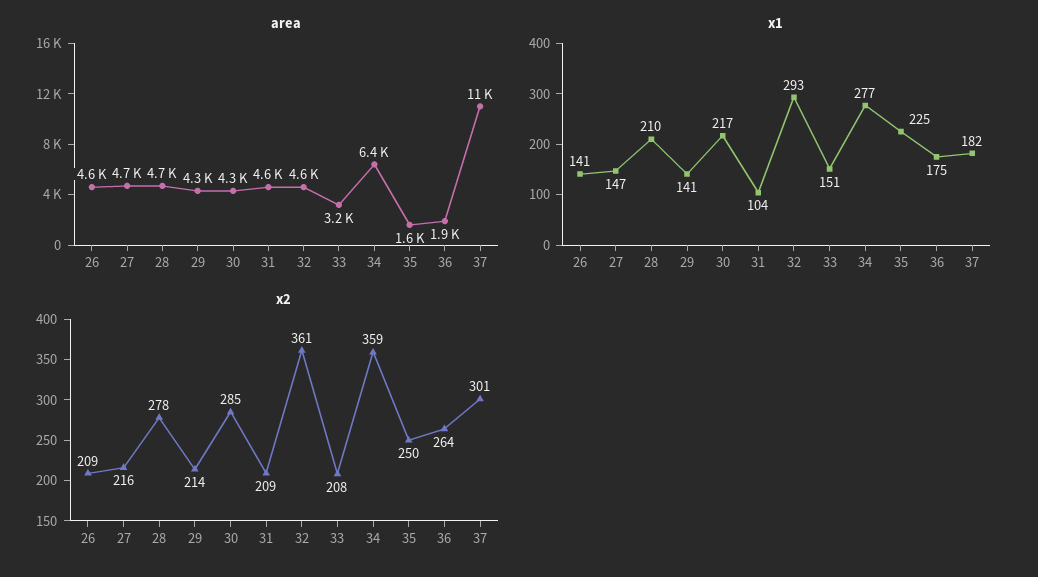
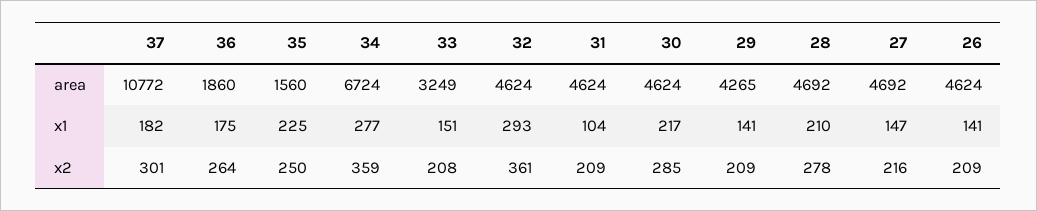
area, 30: 4300 -> 4624
area, 34: 6400 -> 6724
x2, 29: 214 -> 209

